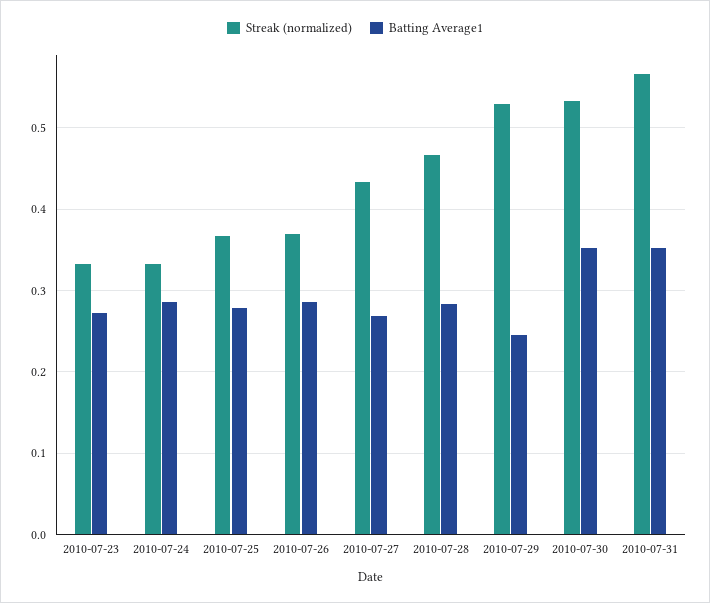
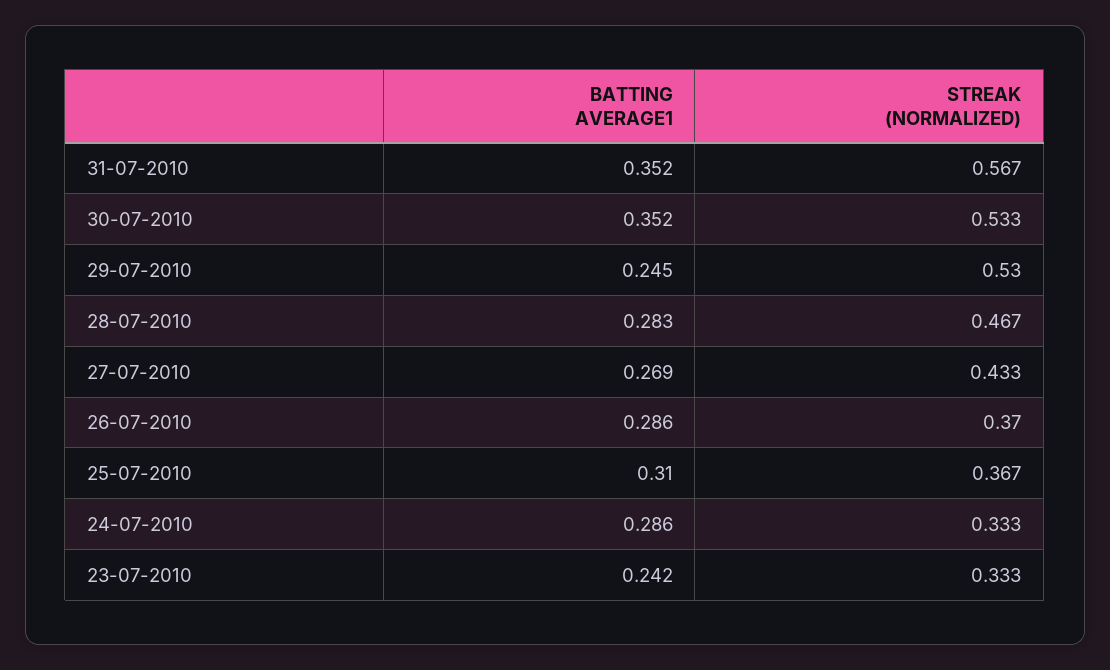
Batting Average1, 2010-07-23: 0.27 -> 0.242
Batting Average1, 2010-07-25: 0.28 -> 0.31

